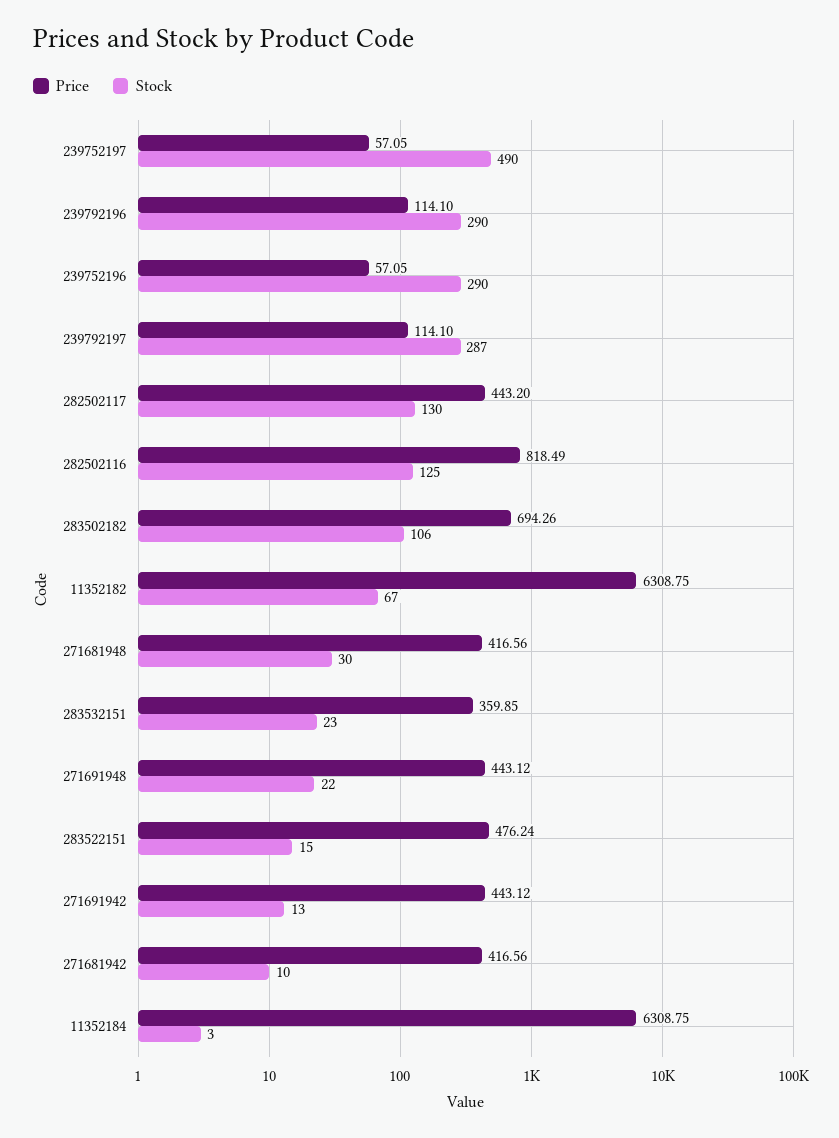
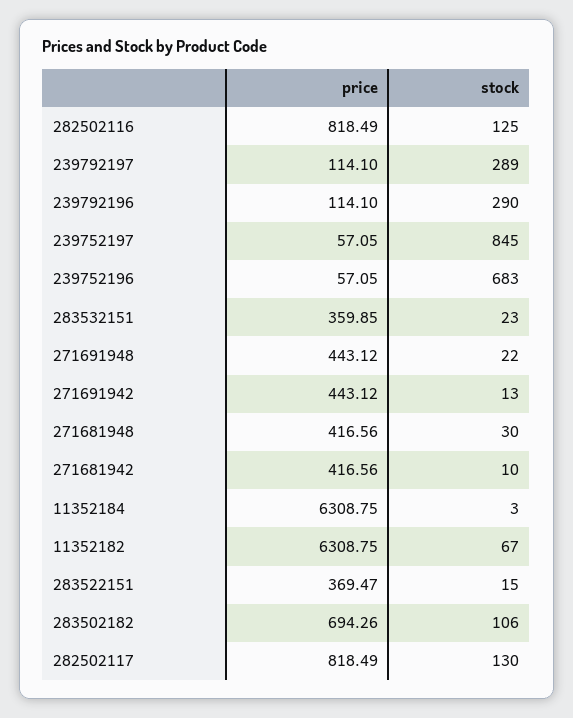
Stock, 239752197: 490 -> 845
Stock, 239752196: 290 -> 683
Stock, 239792197: 287 -> 289
Price, 282502117: 443.2 -> 818.49
Price, 283522151: 476.24 -> 369.47

